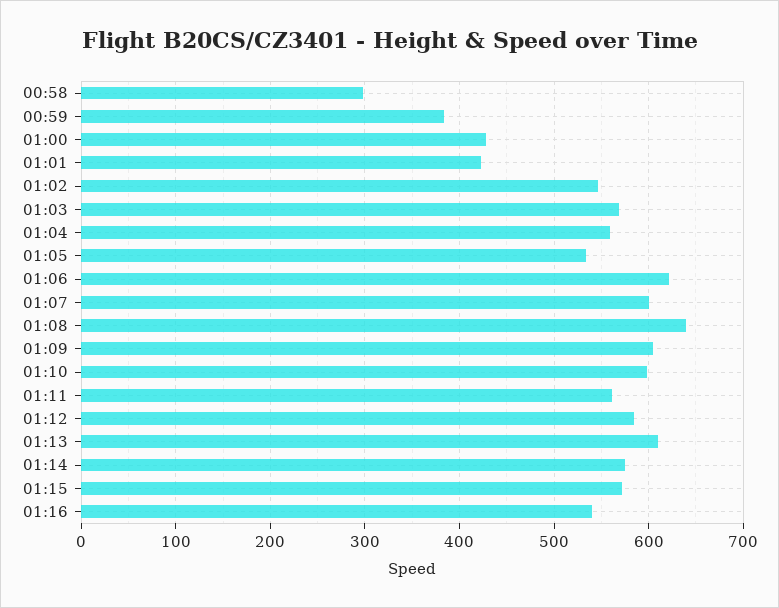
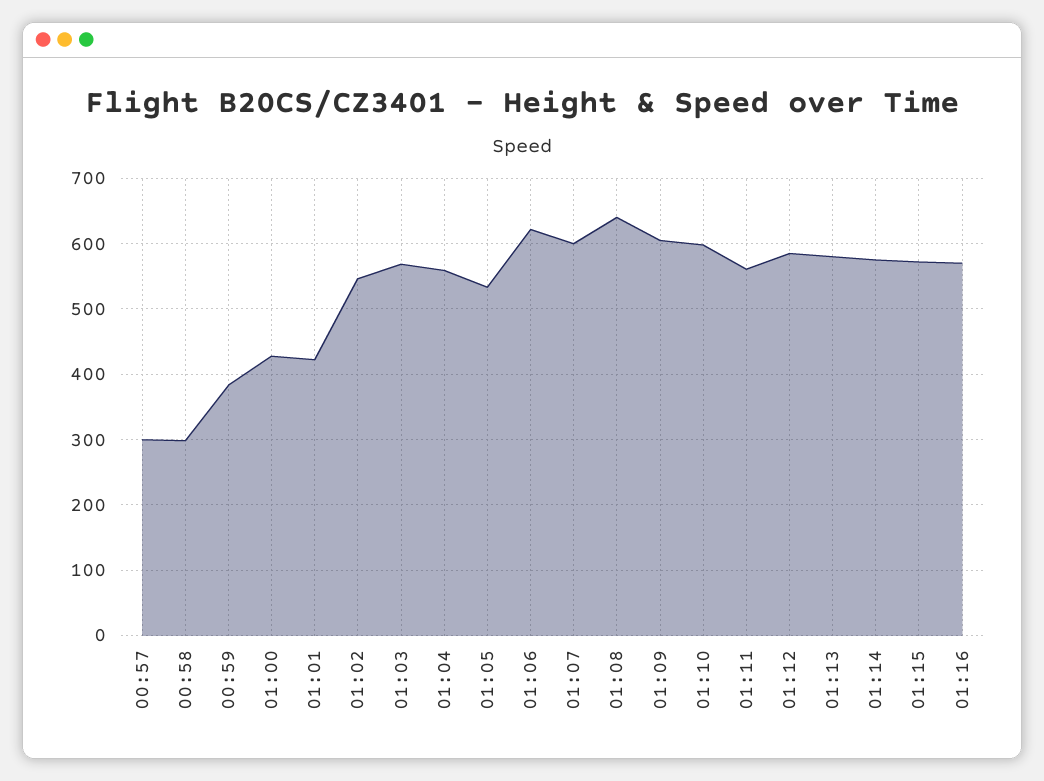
01:13: 610 -> 580
01:16: 540 -> 570
00:57: none -> 300

